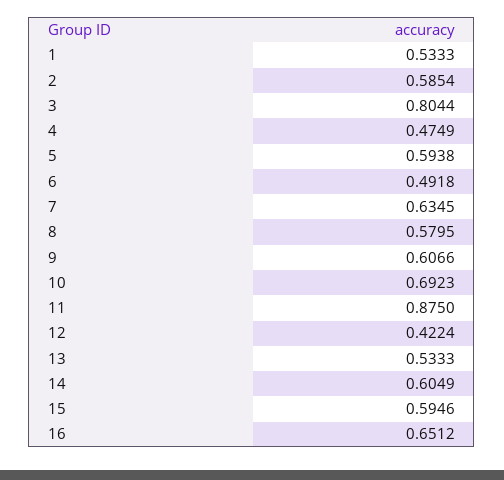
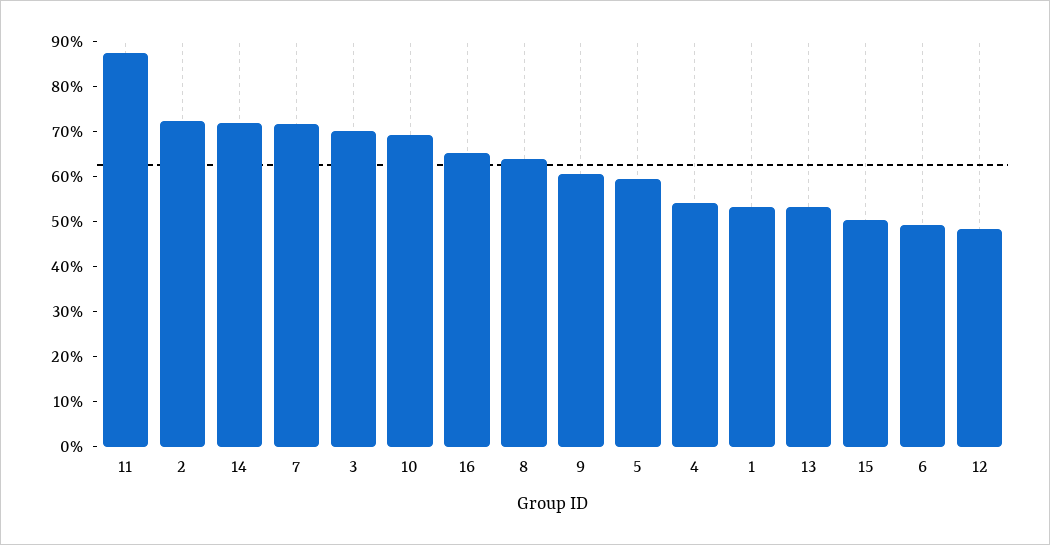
2: 0.5854 -> 0.72
3: 0.8044 -> 0.7
4: 0.4749 -> 0.54
7: 0.6345 -> 0.72
8: 0.5795 -> 0.64
12: 0.4224 -> 0.48
14: 0.6049 -> 0.72
15: 0.5946 -> 0.5

